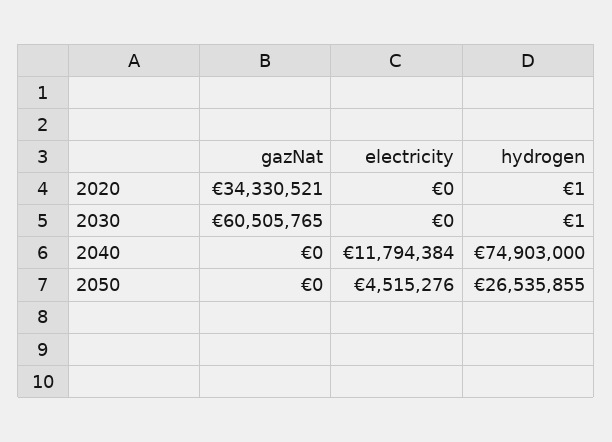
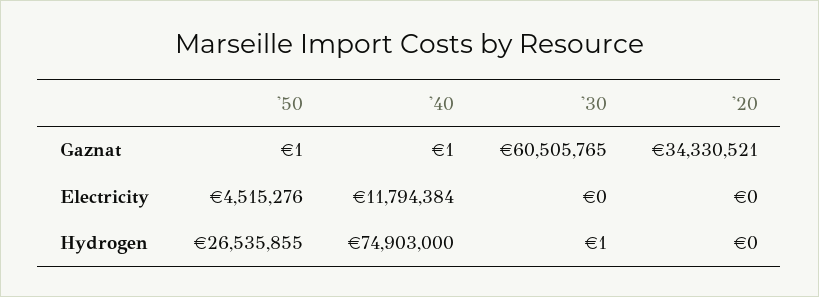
hydrogen, 2020: 1 -> 0
gazNat, 2040: 0 -> 1
gazNat, 2050: 0 -> 1

